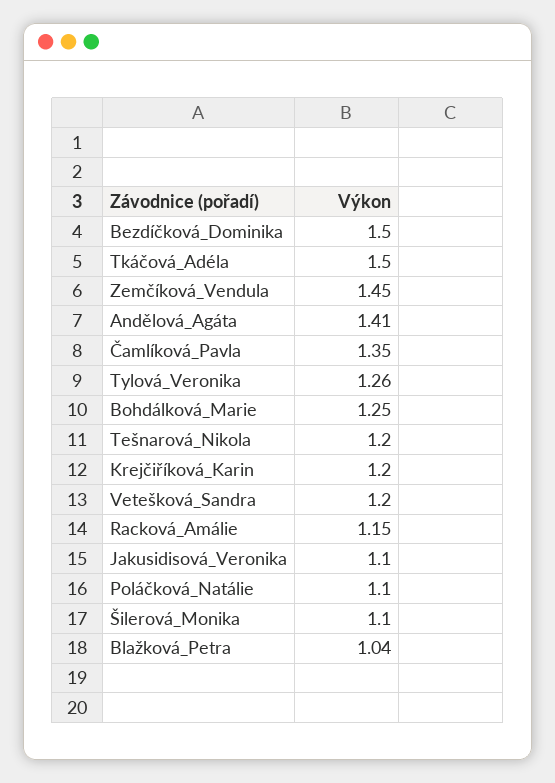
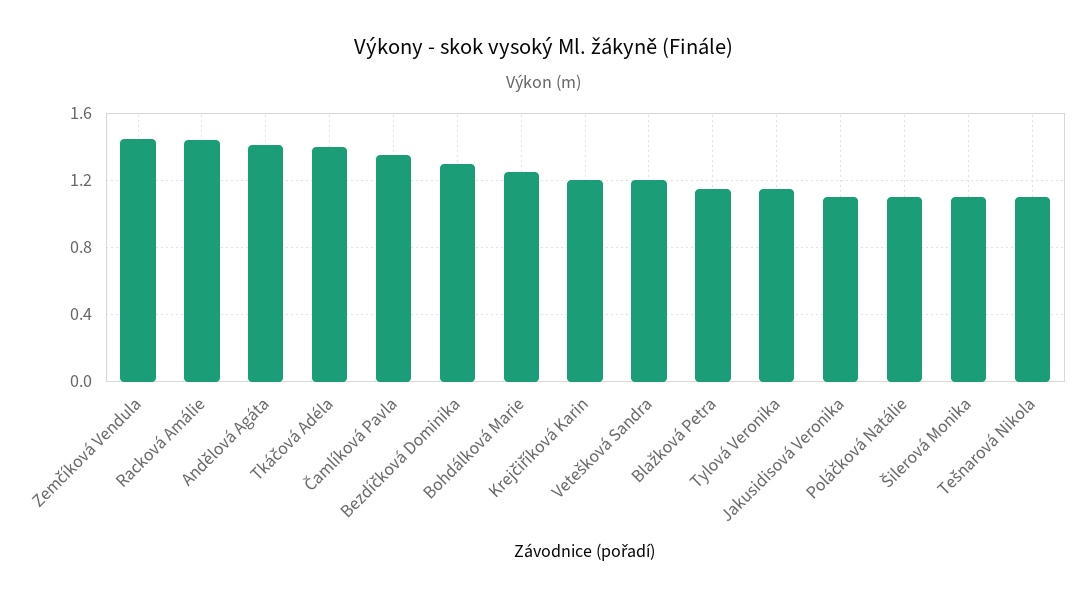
Bezdíčková_Dominika: 1.5 -> 1.3
Tkáčová_Adéla: 1.5 -> 1.4
Tylová_Veronika: 1.26 -> 1.15
Tešnarová_Nikola: 1.2 -> 1.1
Racková_Amálie: 1.15 -> 1.45
Blažková_Petra: 1.04 -> 1.15

